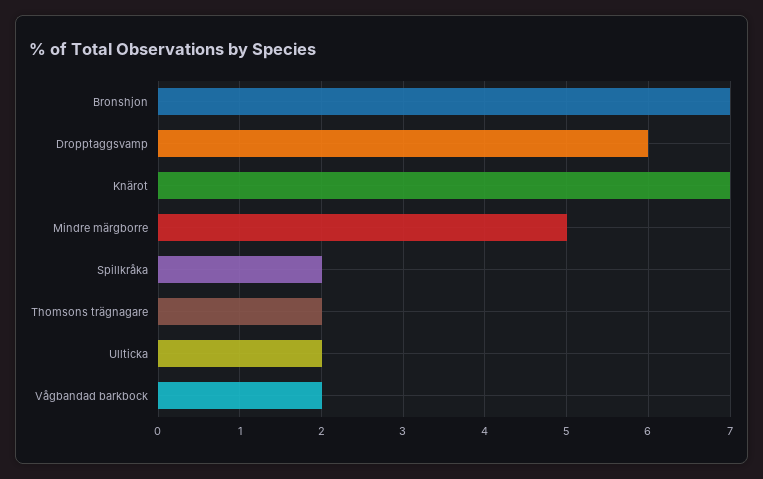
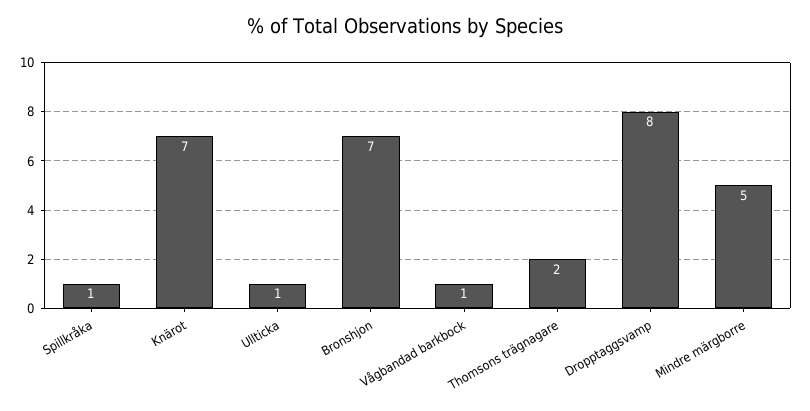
Dropptaggsvamp: 6 -> 8
Spillkråka: 2 -> 1
Ullticka: 2 -> 1
Vågbandad barkbock: 2 -> 1

